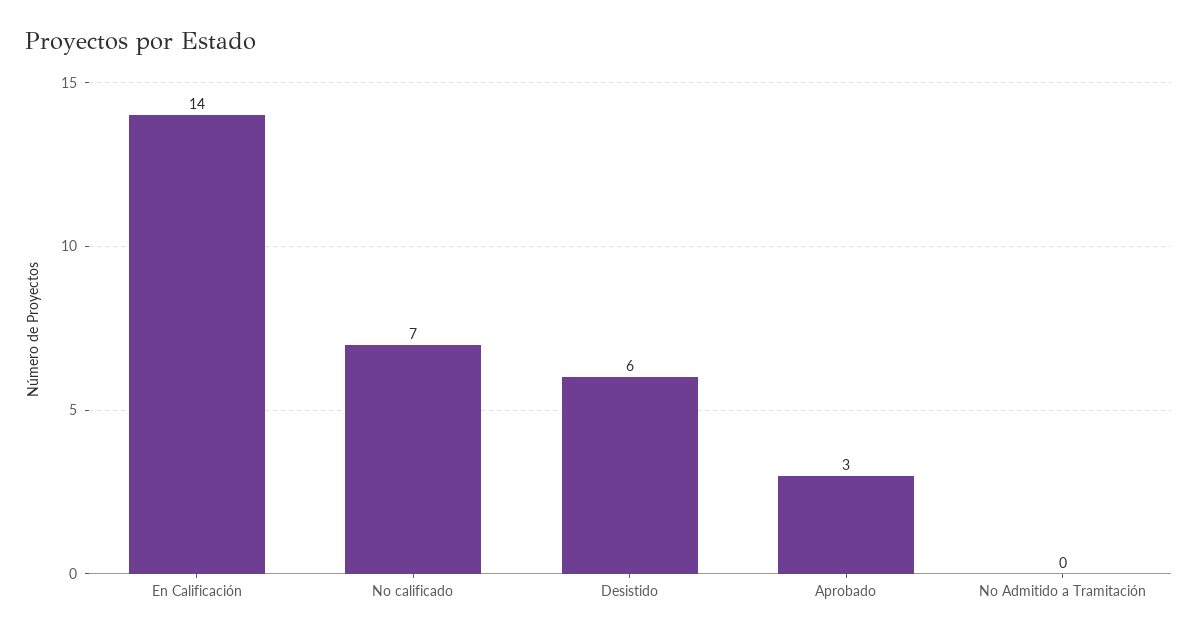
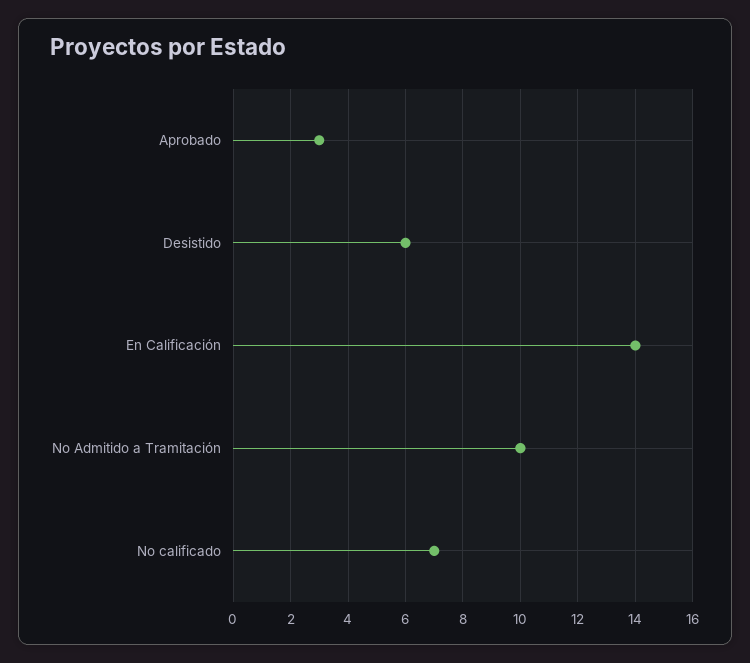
No Admitido a Tramitación: 0 -> 10

